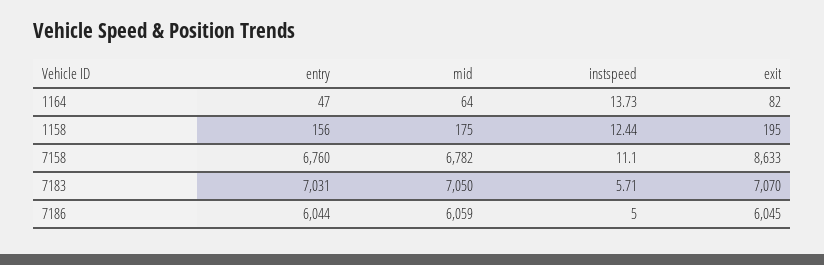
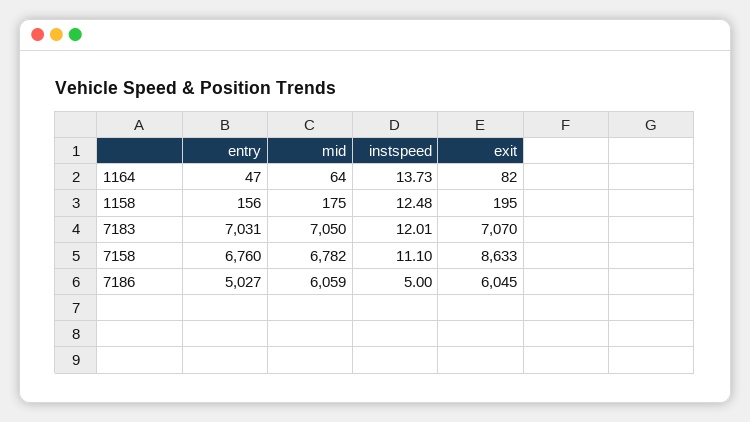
instspeed, 1158: 12.44 -> 12.48
instspeed, 7183: 5.71 -> 12.01
entry, 7186: 6044 -> 5027

